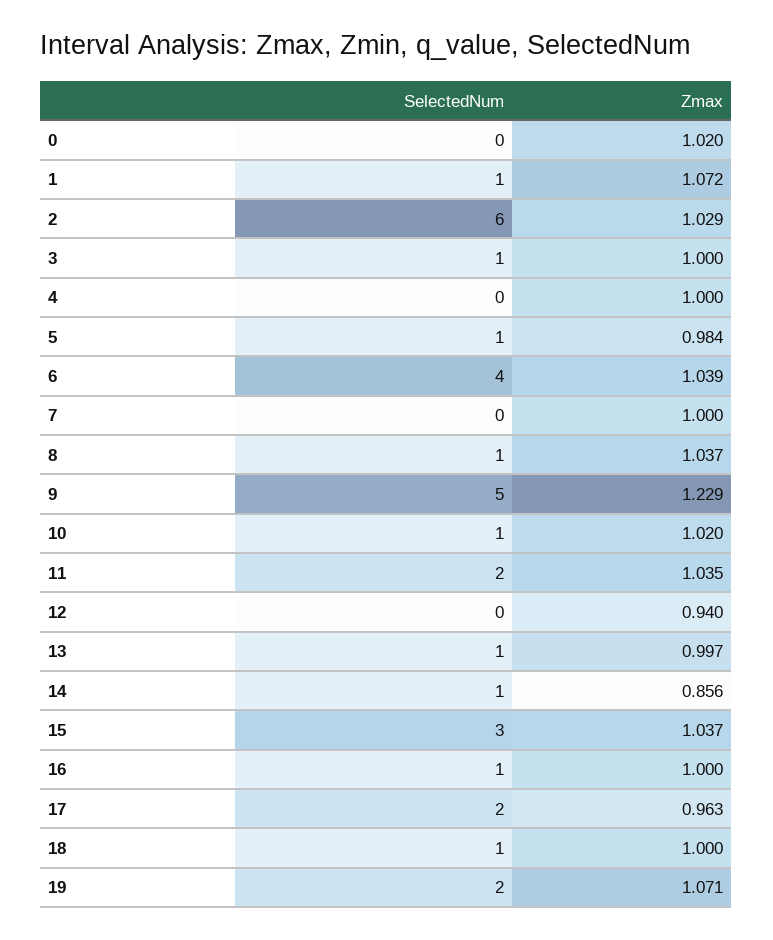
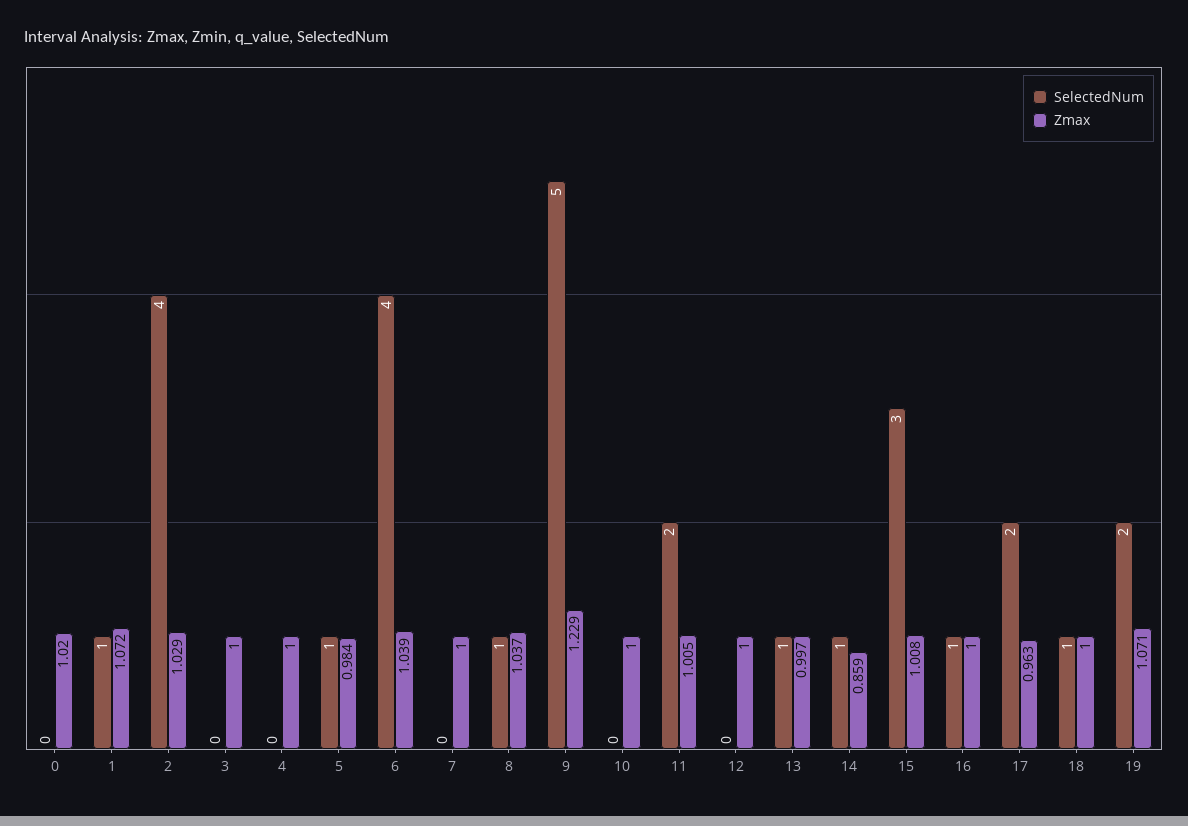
SelectedNum, 2: 6 -> 4
SelectedNum, 3: 1 -> 0
SelectedNum, 10: 1 -> 0
Zmax, 10: 1.02 -> 1
Zmax, 11: 1.035 -> 1.005
Zmax, 12: 0.94 -> 1
Zmax, 14: 0.856 -> 0.859
Zmax, 15: 1.037 -> 1.008

